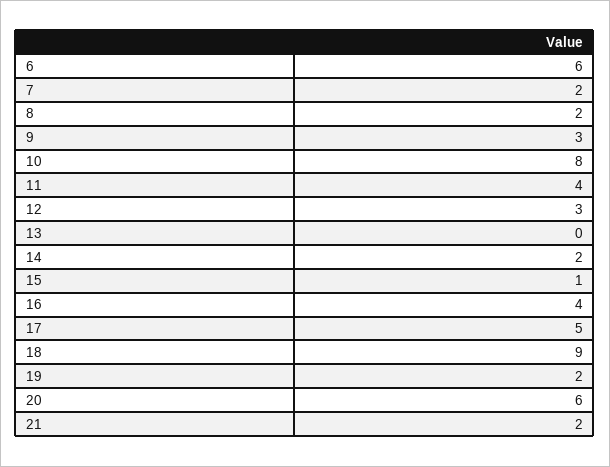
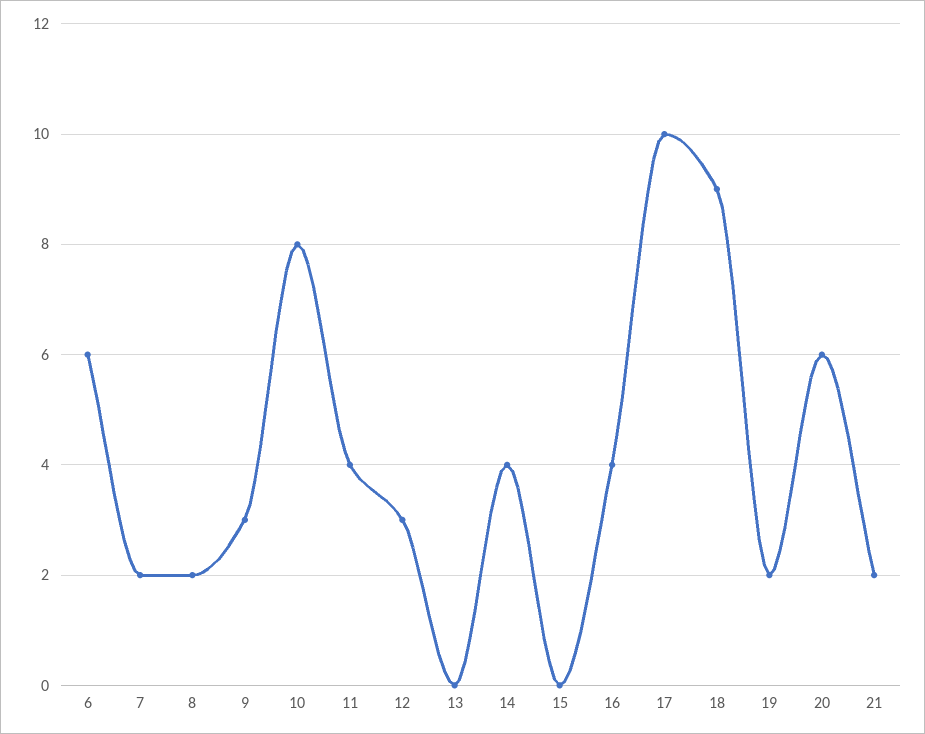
14: 2 -> 4
15: 1 -> 0
17: 5 -> 10

